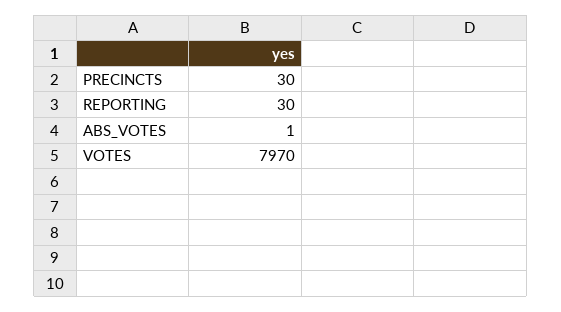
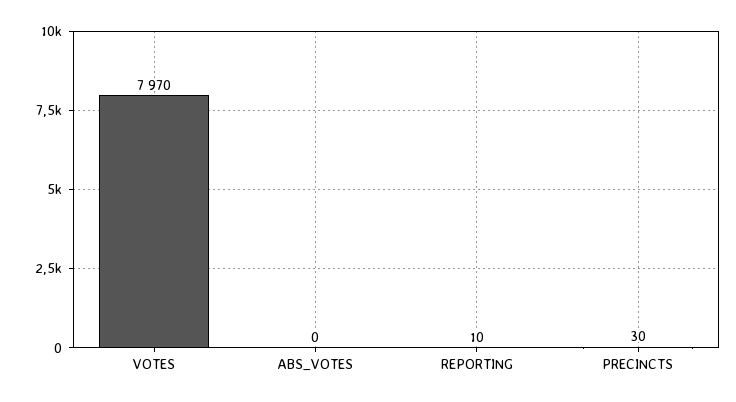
REPORTING: 30 -> 10
ABS_VOTES: 1 -> 0

